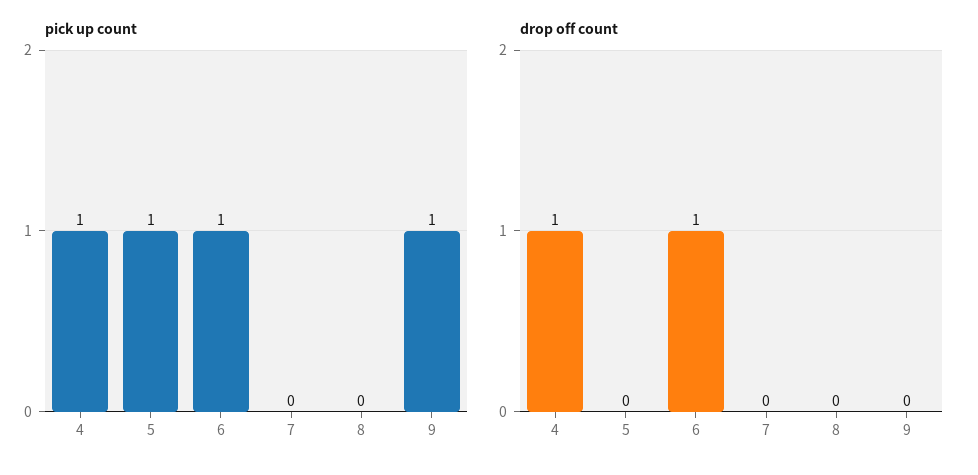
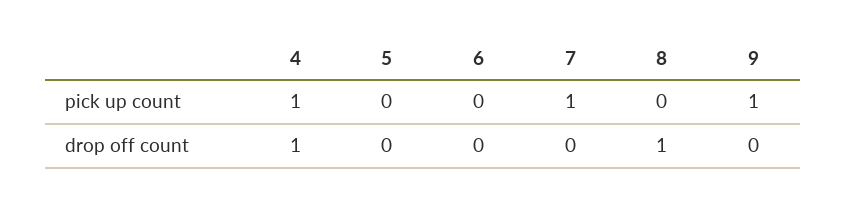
pick up count, 5: 1 -> 0
pick up count, 6: 1 -> 0
pick up count, 7: 0 -> 1
drop off count, 6: 1 -> 0
drop off count, 8: 0 -> 1

